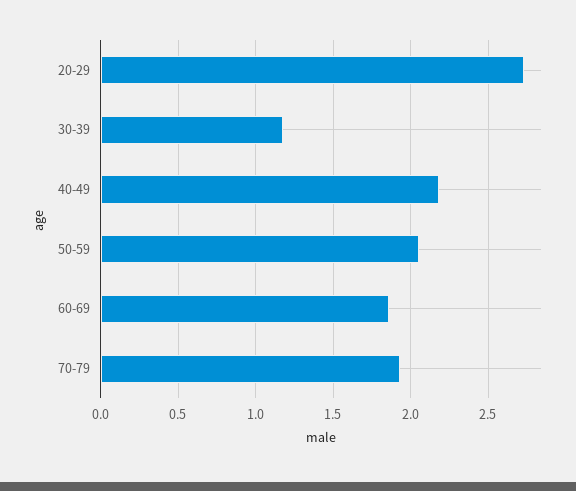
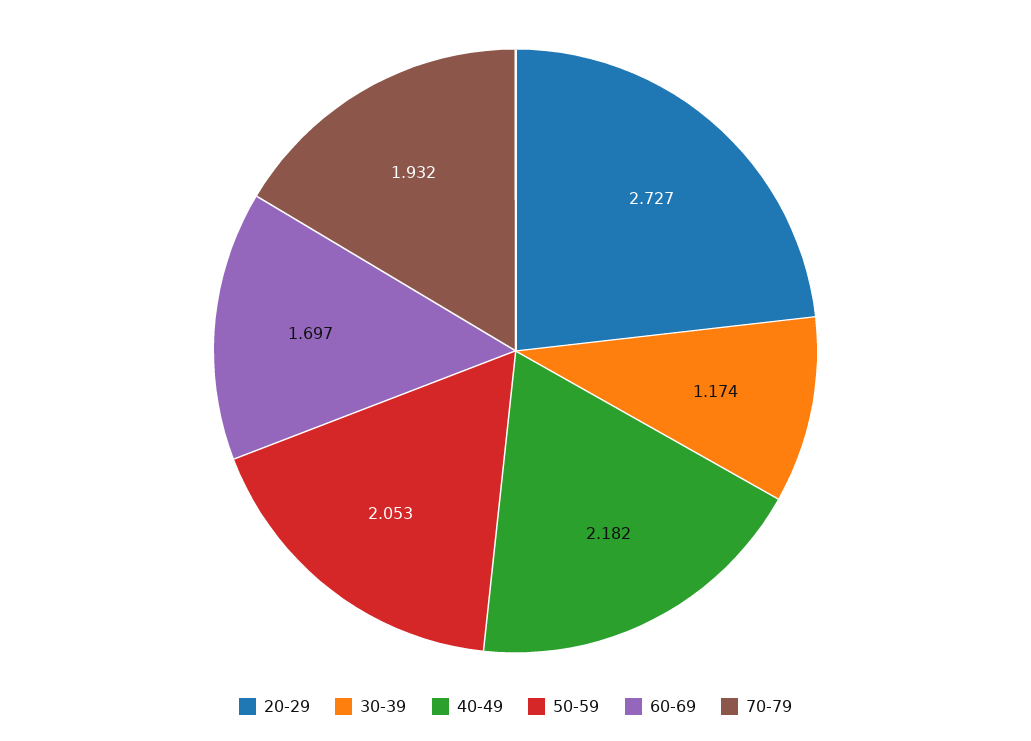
60-69: 1.85 -> 1.697

